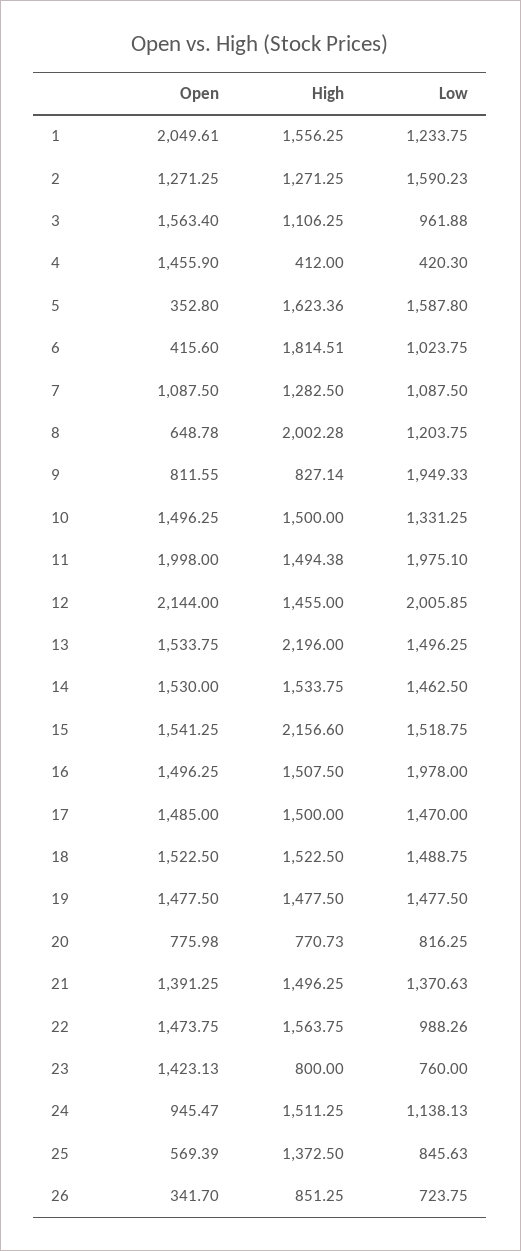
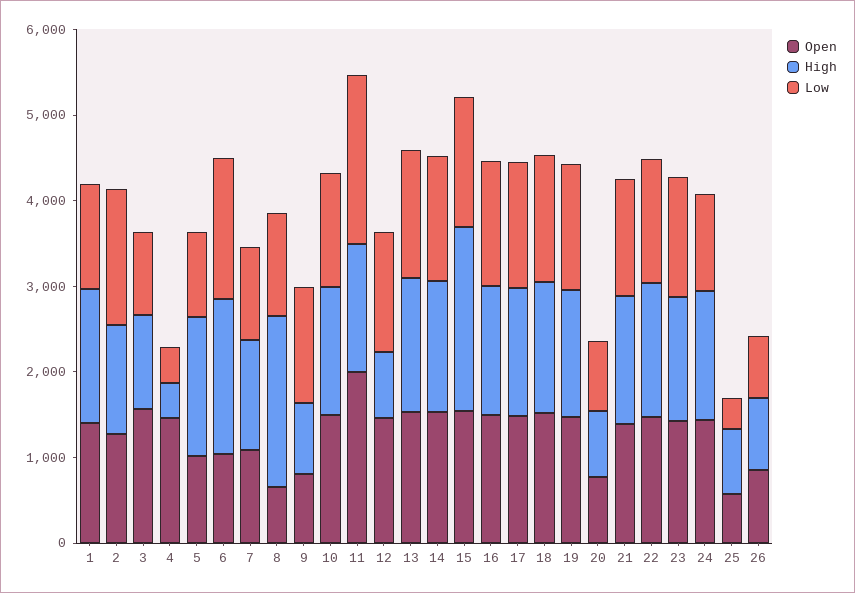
Open, 1: 2049.61 -> 1400
Open, 5: 352.8 -> 1000
Low, 5: 1587.8 -> 1000
Open, 6: 415.6 -> 1000
Low, 6: 1023.75 -> 1600
Low, 9: 1949.33 -> 1400
Open, 12: 2144 -> 1400
High, 12: 1455 -> 800
Low, 12: 2005.85 -> 1400
High, 13: 2196 -> 1600
Low, 16: 1978 -> 1400
Low, 22: 988.26 -> 1400
High, 23: 800 -> 1400
Low, 23: 760 -> 1400
Open, 24: 945.47 -> 1400
High, 25: 1372.5 -> 800
Low, 25: 845.63 -> 400
Open, 26: 341.7 -> 800

